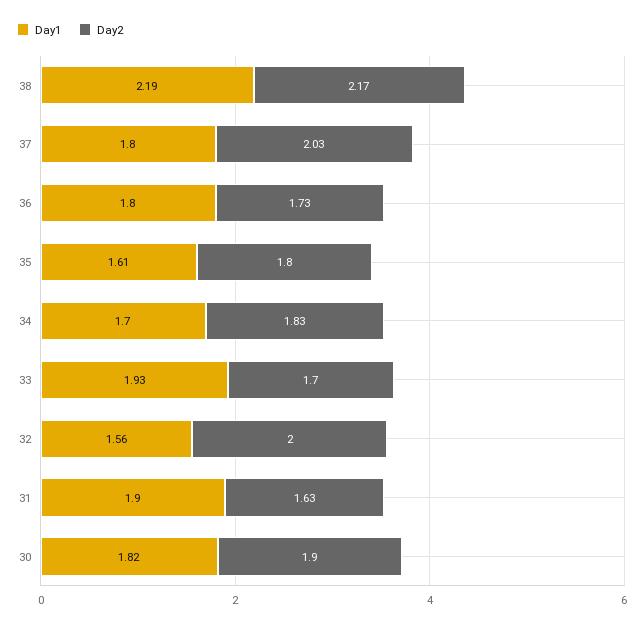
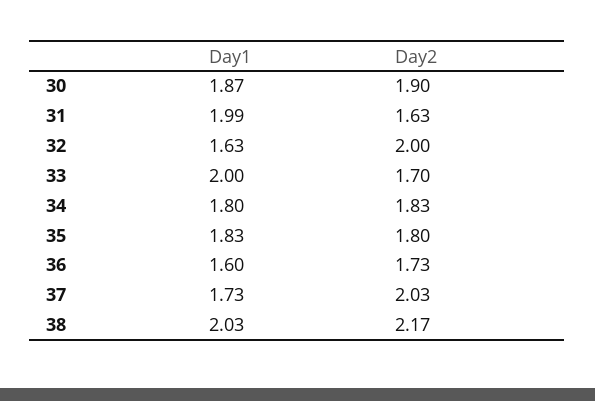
Day1, 38: 2.19 -> 2.03
Day1, 37: 1.8 -> 1.73
Day1, 36: 1.8 -> 1.6
Day1, 35: 1.61 -> 1.83
Day1, 34: 1.7 -> 1.8
Day1, 33: 1.93 -> 2
Day1, 32: 1.56 -> 1.63
Day1, 31: 1.9 -> 1.99
Day1, 30: 1.82 -> 1.87

